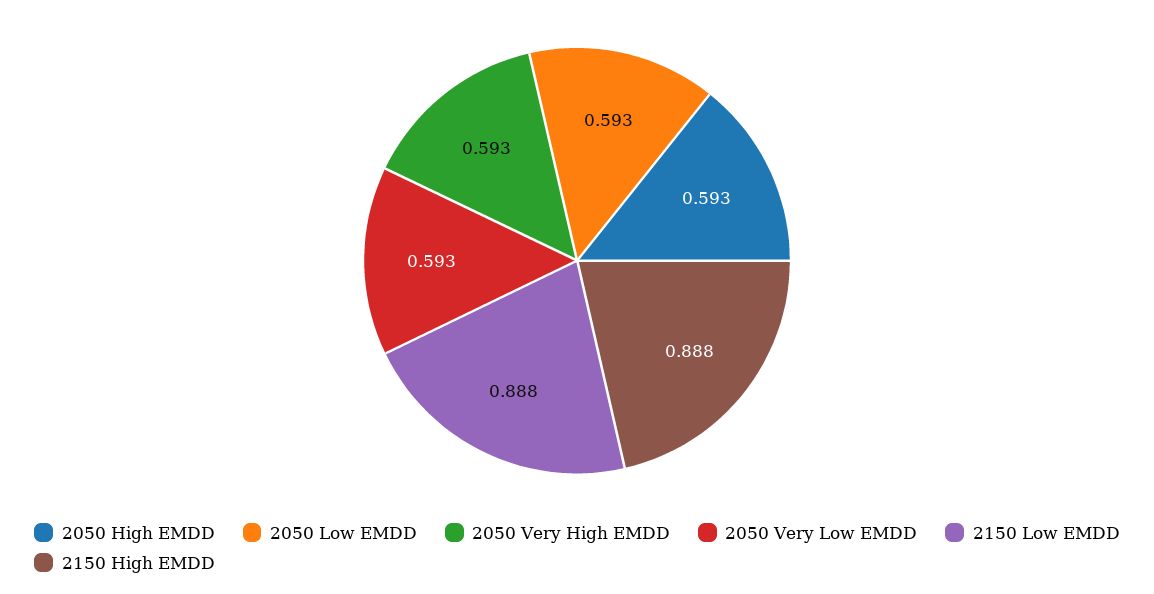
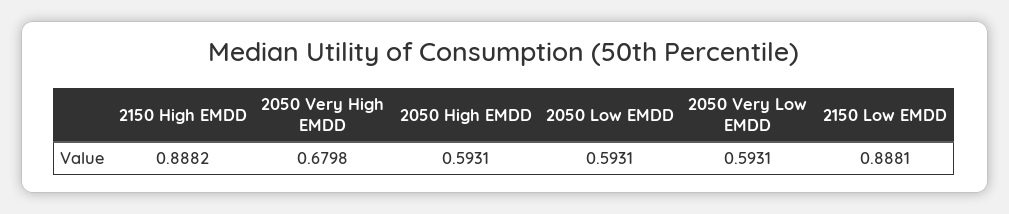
2050 Very High EMDD: 0.593 -> 0.6798

